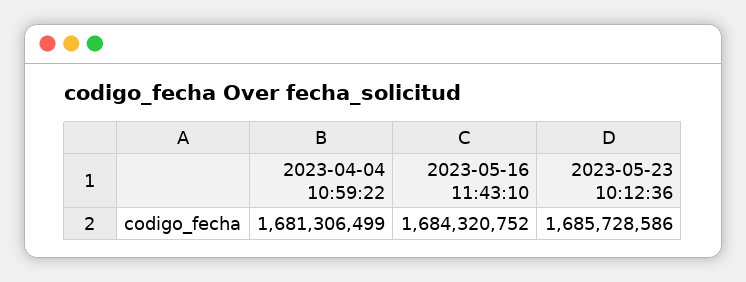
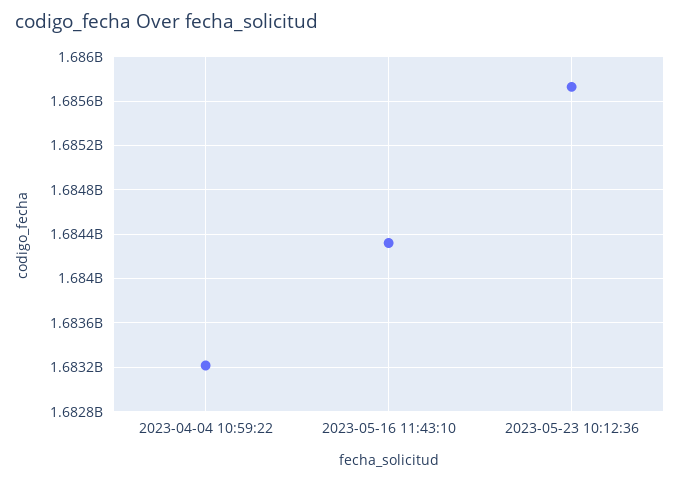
2023-04-04 10:59:22: 1681306499 -> 1683200000

